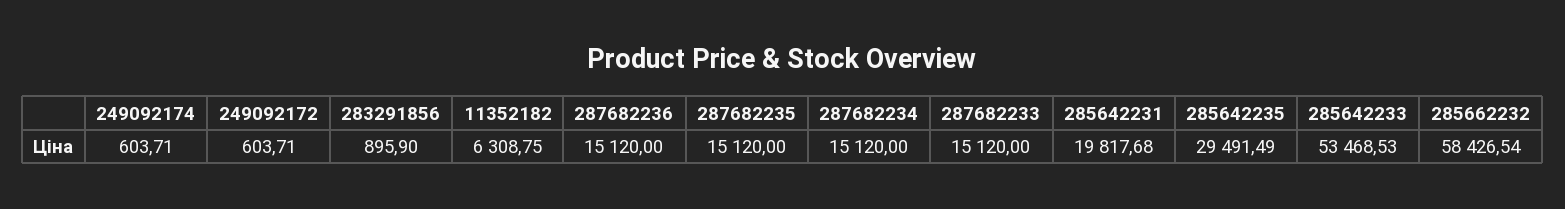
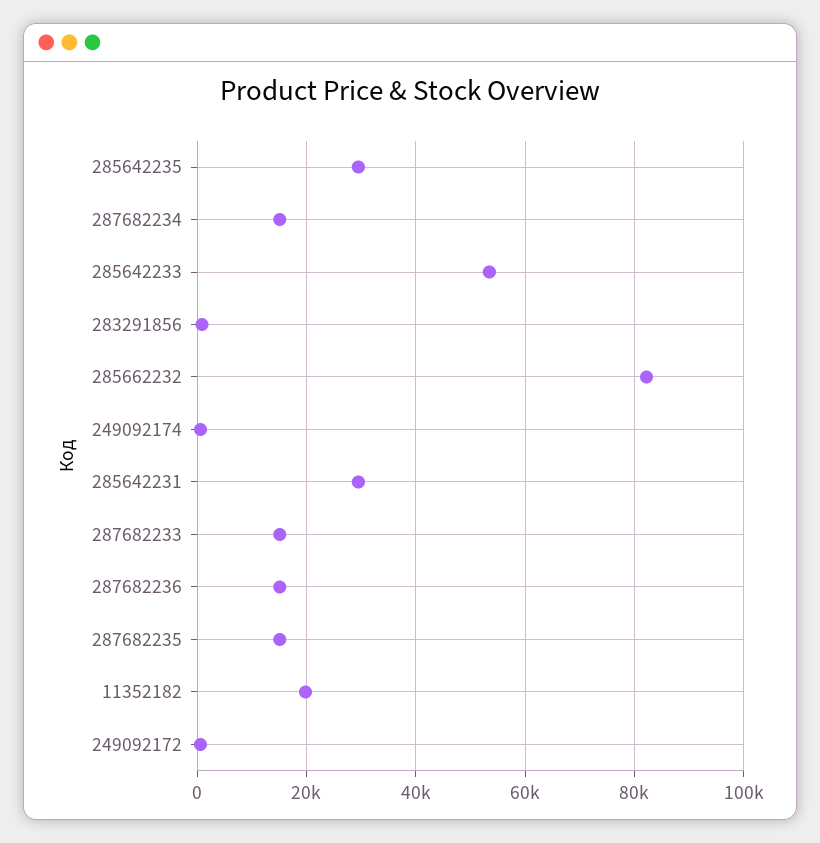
11352182: 6308.75 -> 20000
285642231: 19817.68 -> 30000
285662232: 58426.54 -> 82000

